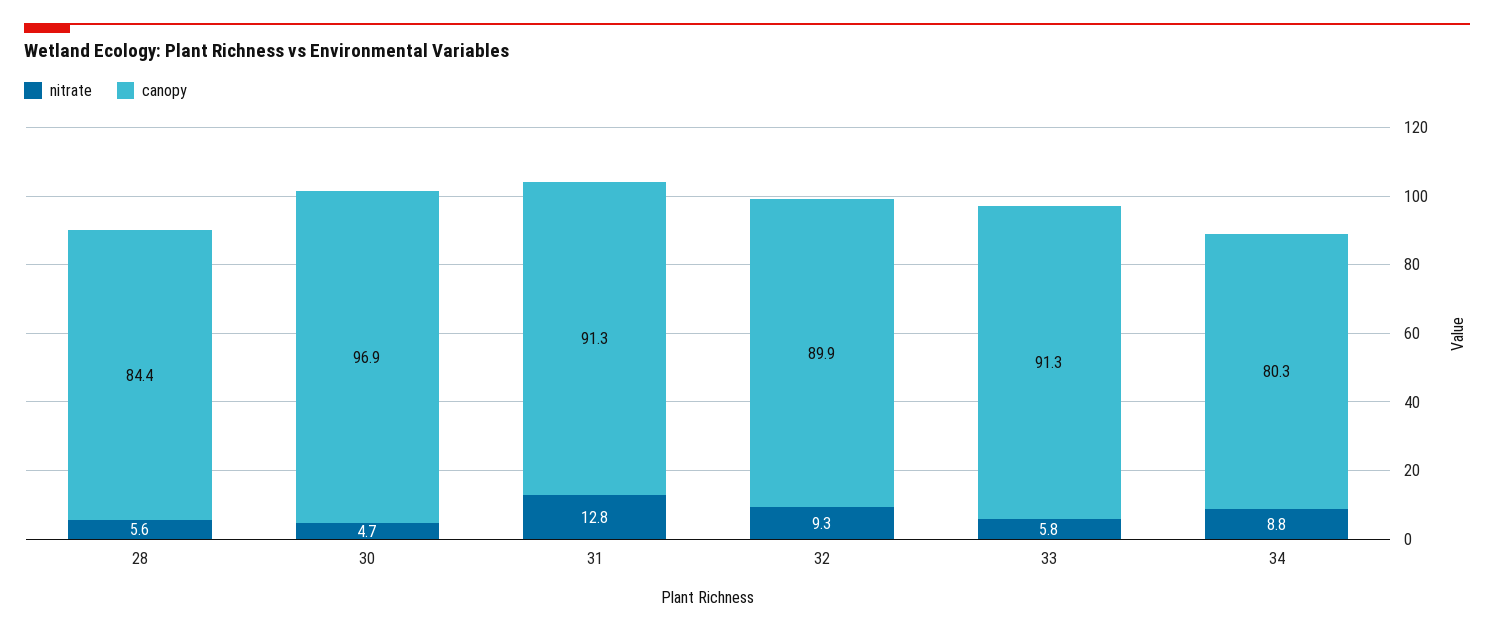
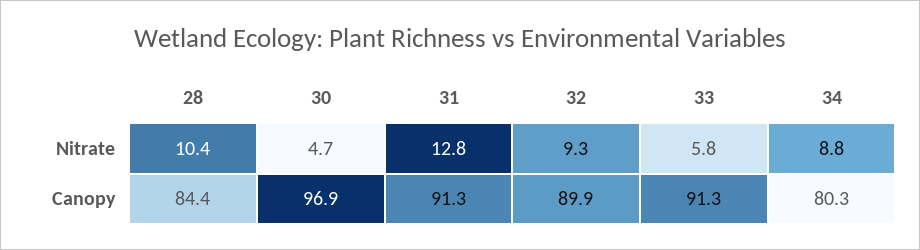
nitrate, 28: 5.6 -> 10.4

